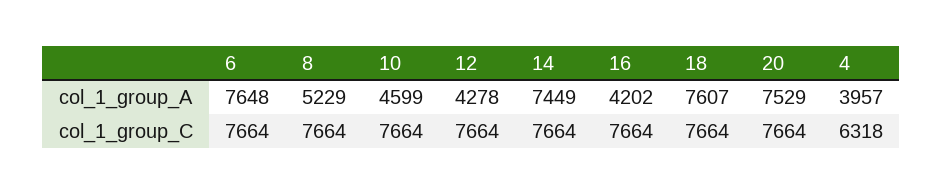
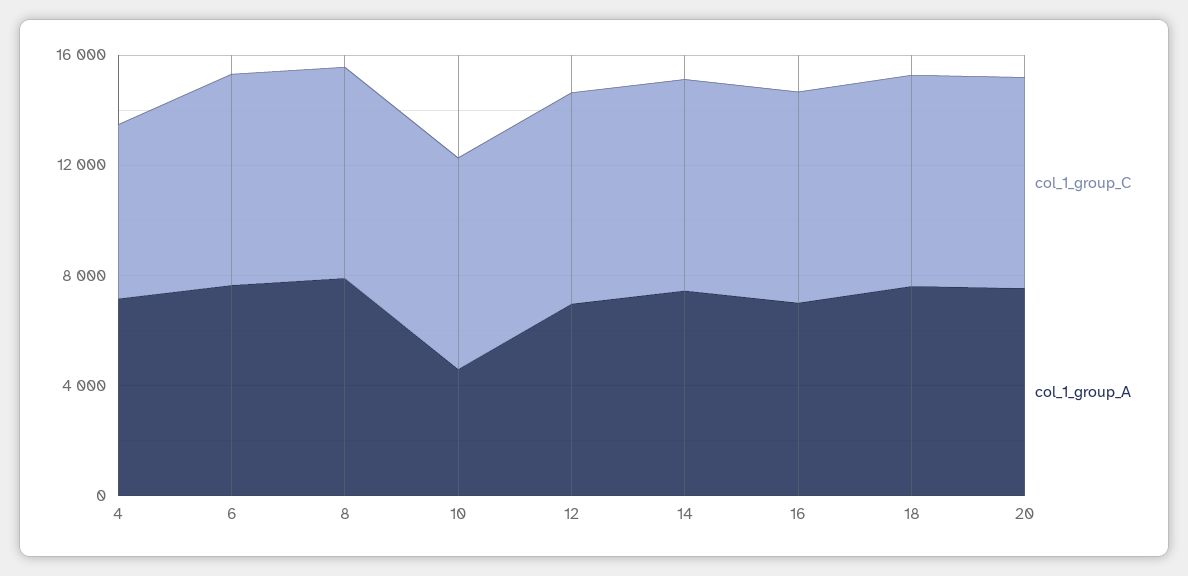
col_1_group_A, 8: 5229 -> 8000
col_1_group_A, 12: 4278 -> 7000
col_1_group_A, 16: 4202 -> 7000
col_1_group_A, 4: 3957 -> 7000

